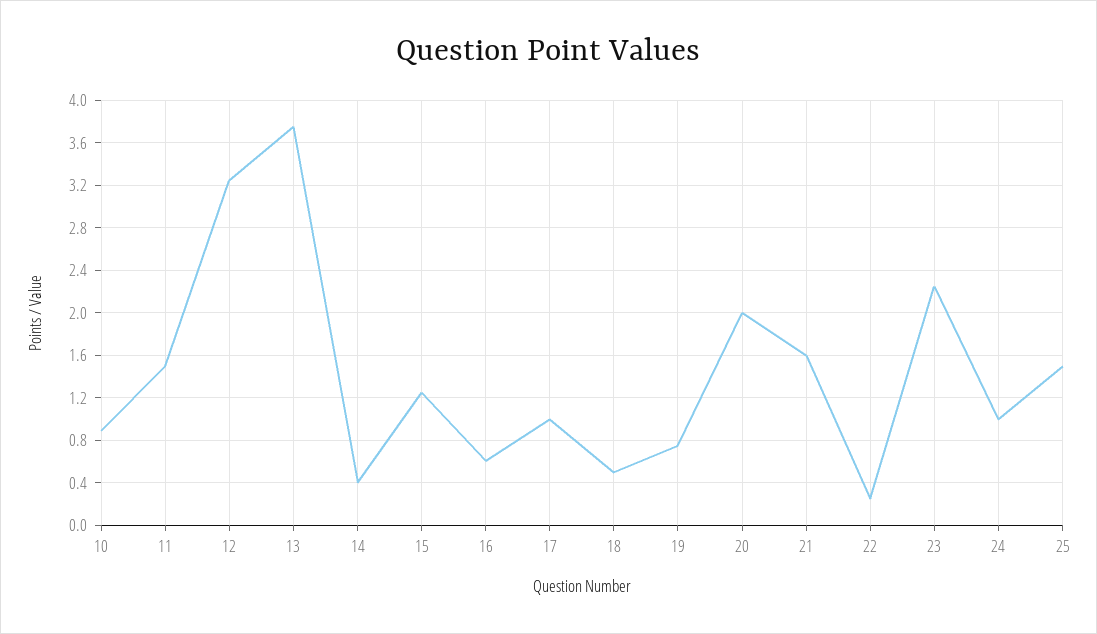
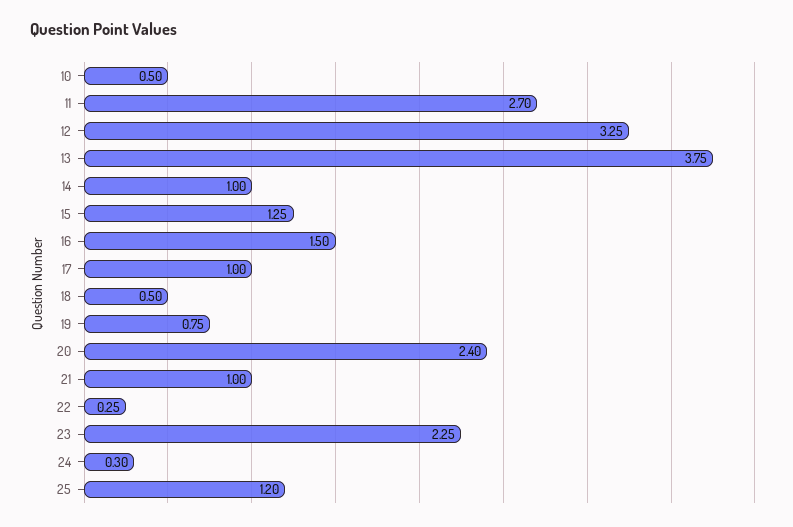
10: 0.9 -> 0.5
11: 1.5 -> 2.7
14: 0.4 -> 1
16: 0.6 -> 1.5
20: 2 -> 2.4
21: 1.6 -> 1
24: 1 -> 0.3
25: 1.5 -> 1.2

